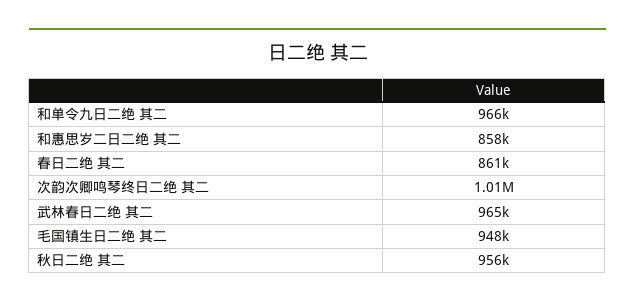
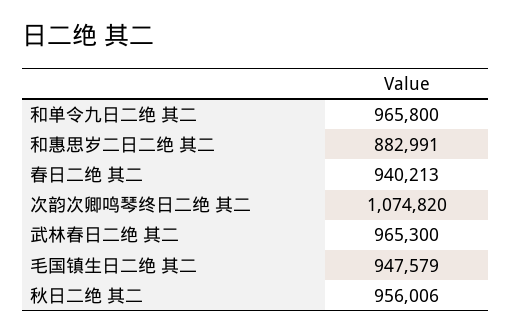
和惠思岁二日二绝 其二: 858000 -> 882991
春日二绝 其二: 861000 -> 940213
次韵次卿鸣琴终日二绝 其二: 1010000 -> 1074820

